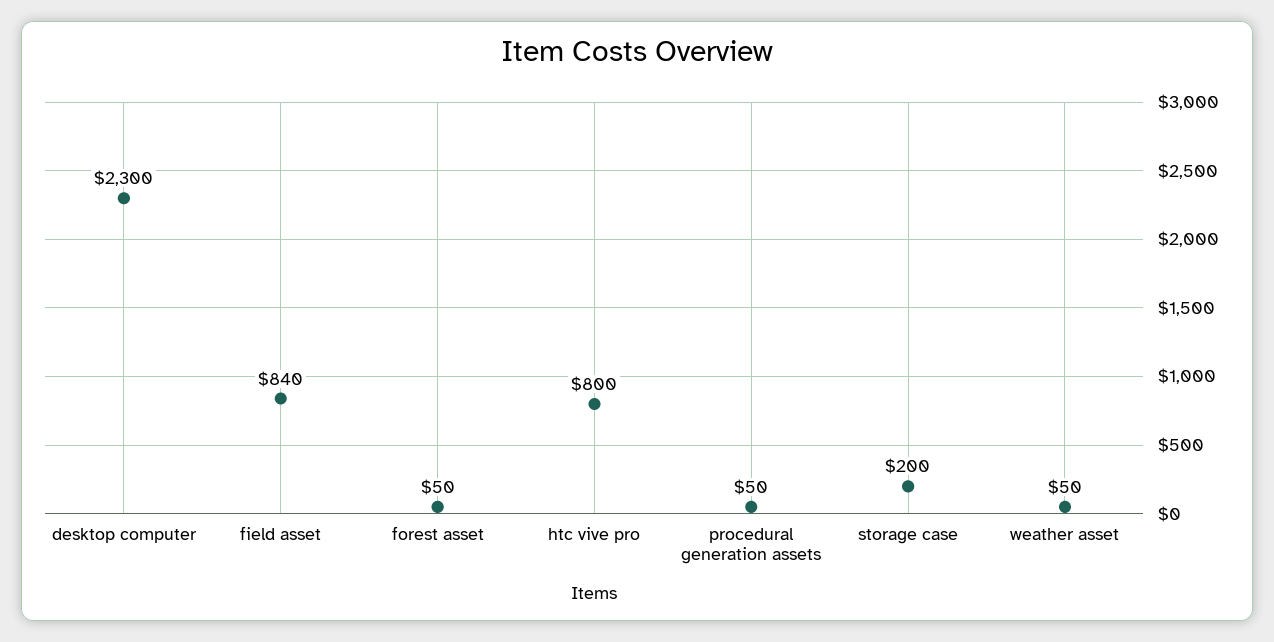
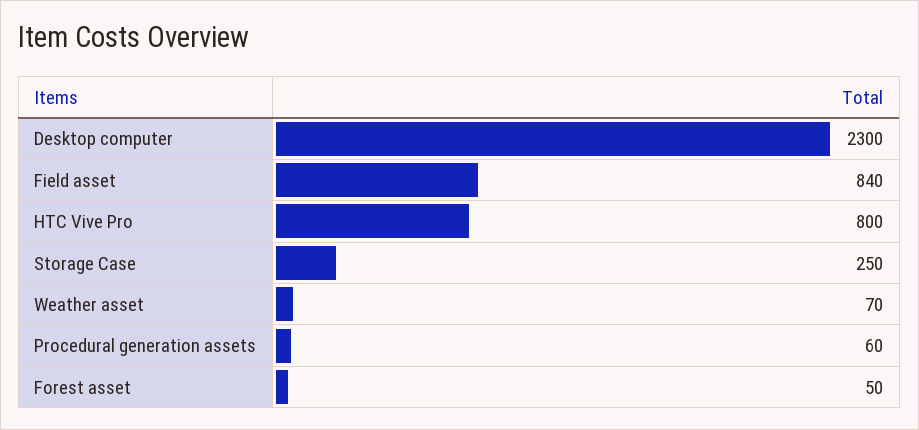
procedural generation assets: 50 -> 60
storage case: 200 -> 250
weather asset: 50 -> 70

